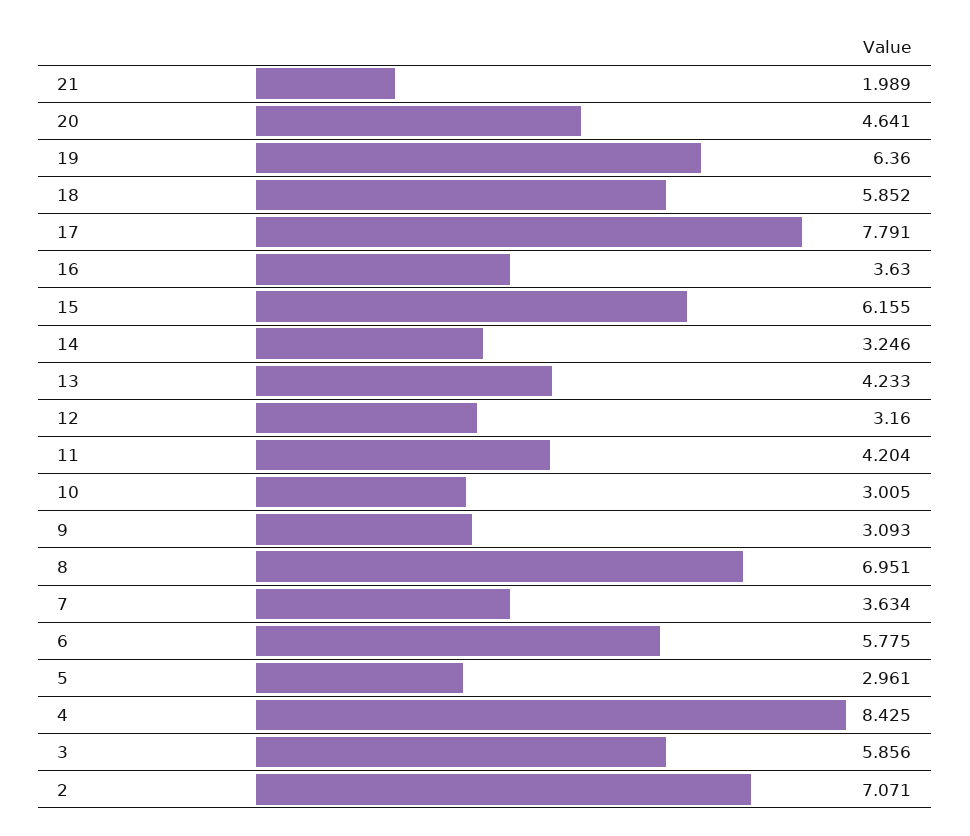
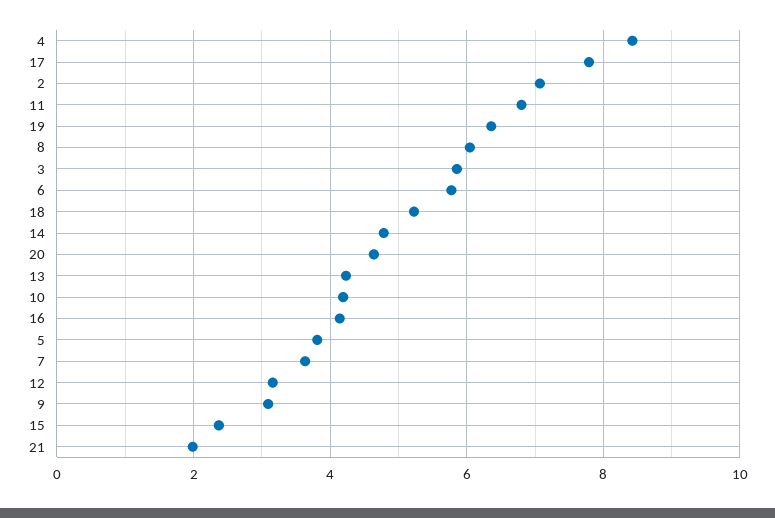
18: 5.852 -> 5.2
16: 3.63 -> 4.2
15: 6.155 -> 2.4
14: 3.246 -> 4.8
11: 4.204 -> 6.8
10: 3.005 -> 4.2
8: 6.951 -> 6
5: 2.961 -> 3.8

